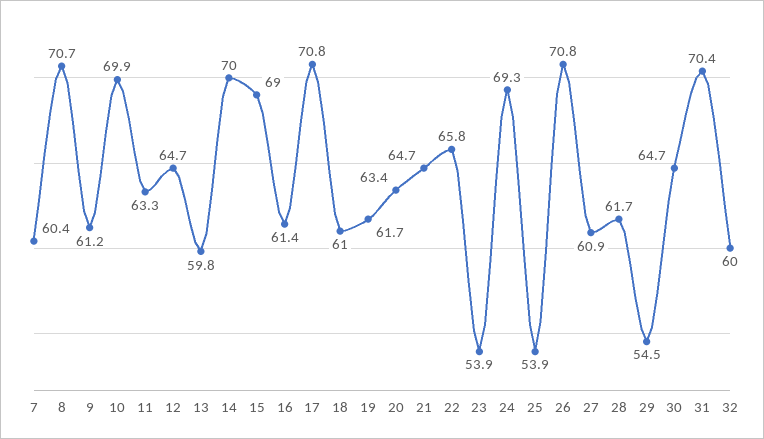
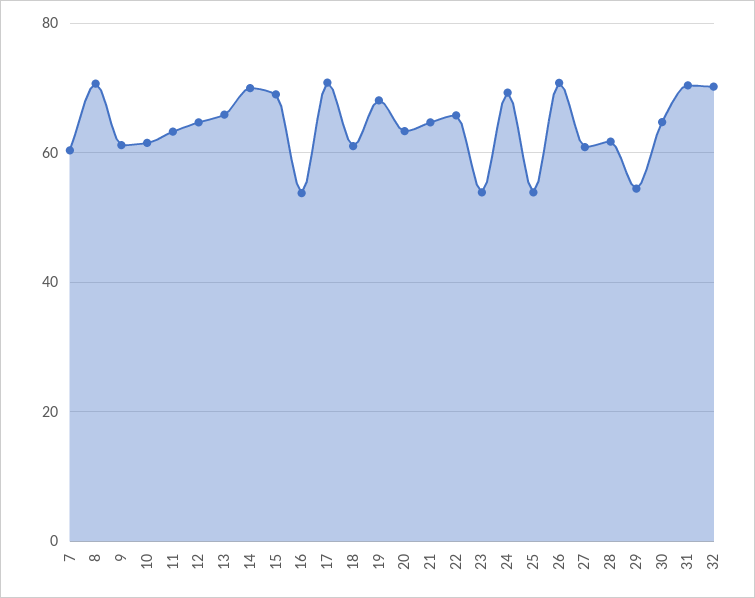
10: 69.9 -> 62
13: 59.8 -> 66
16: 61.4 -> 54
19: 61.7 -> 68
32: 60 -> 70

